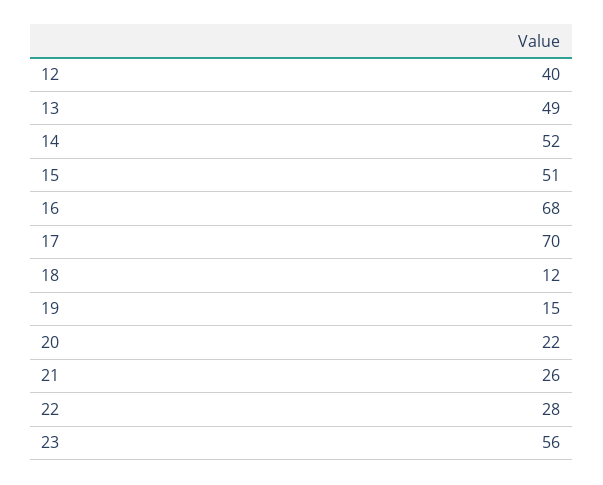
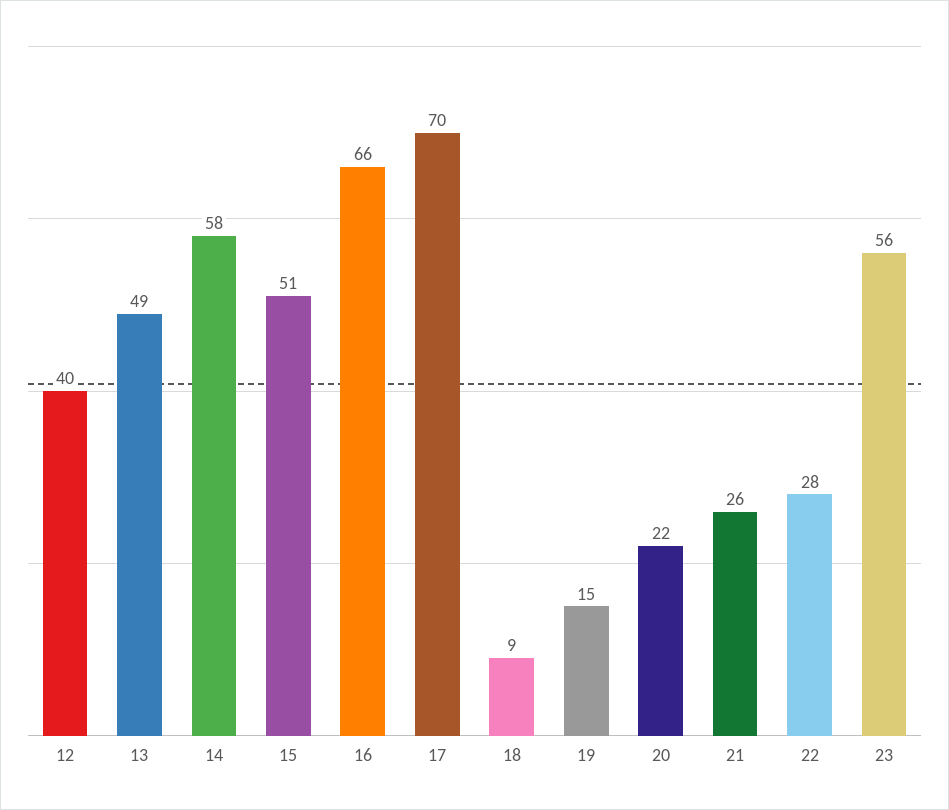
14: 52 -> 58
16: 68 -> 66
18: 12 -> 9

